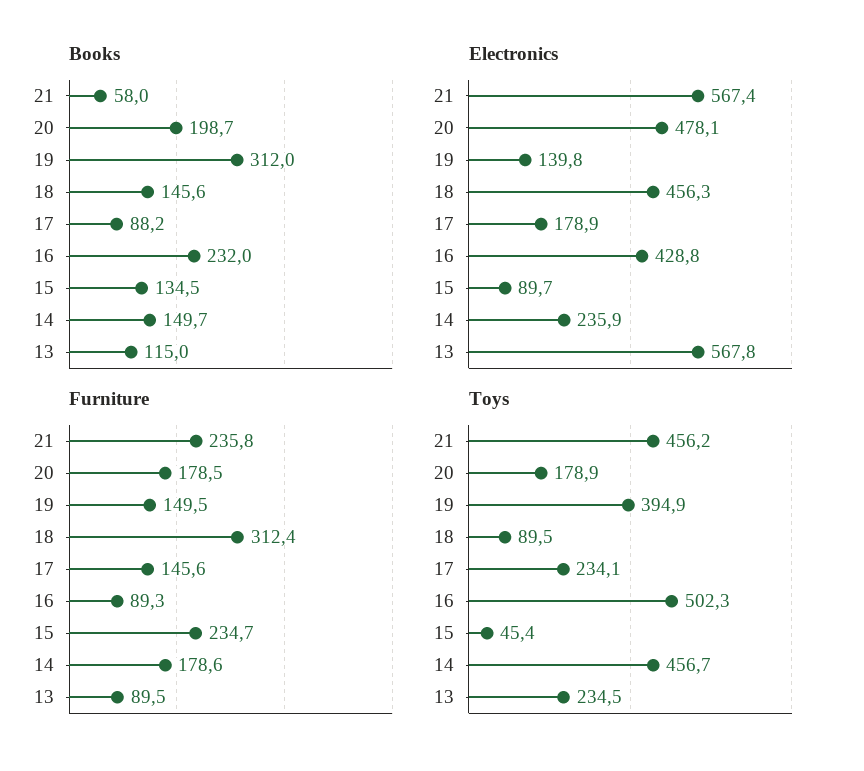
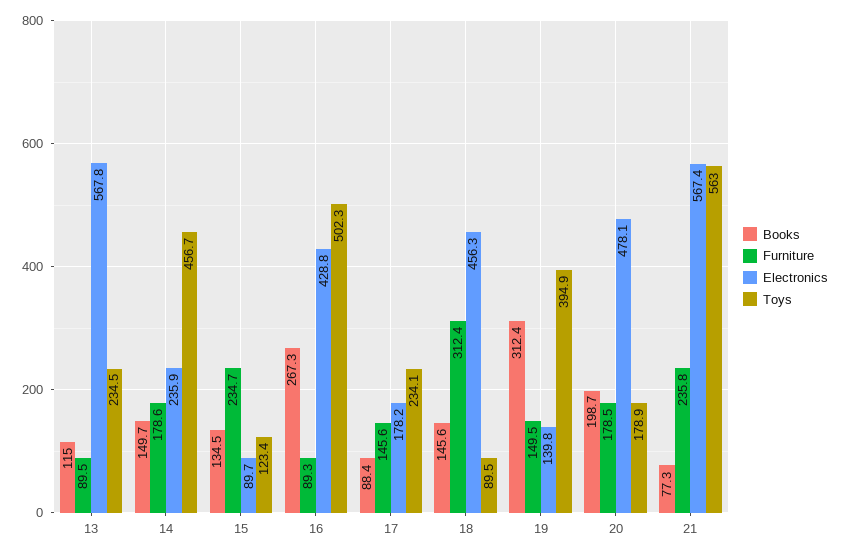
Books, 21: 58 -> 77.3
Books, 19: 312 -> 312.4
Books, 17: 88.2 -> 88.4
Books, 16: 232 -> 267.3
Electronics, 17: 178.9 -> 178.2
Toys, 21: 456.2 -> 563
Toys, 15: 45.4 -> 123.4

